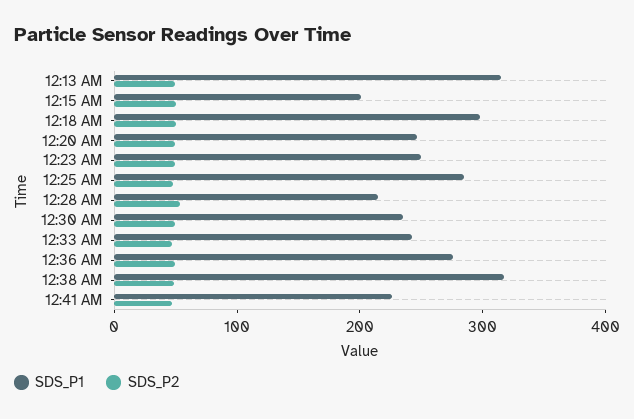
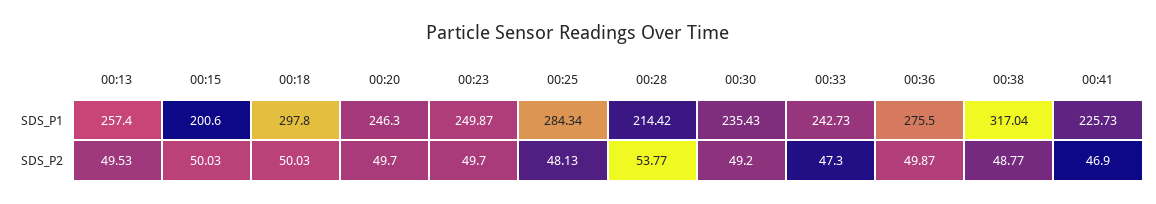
SDS_P1, 12:13 AM: 320 -> 257.4

